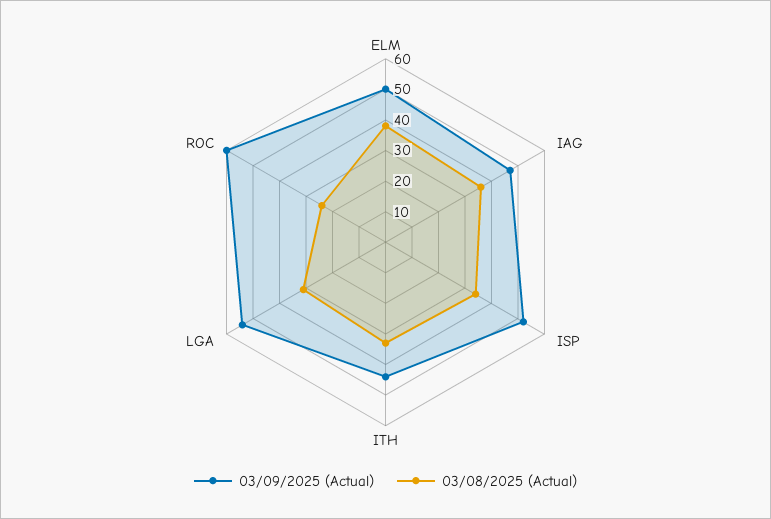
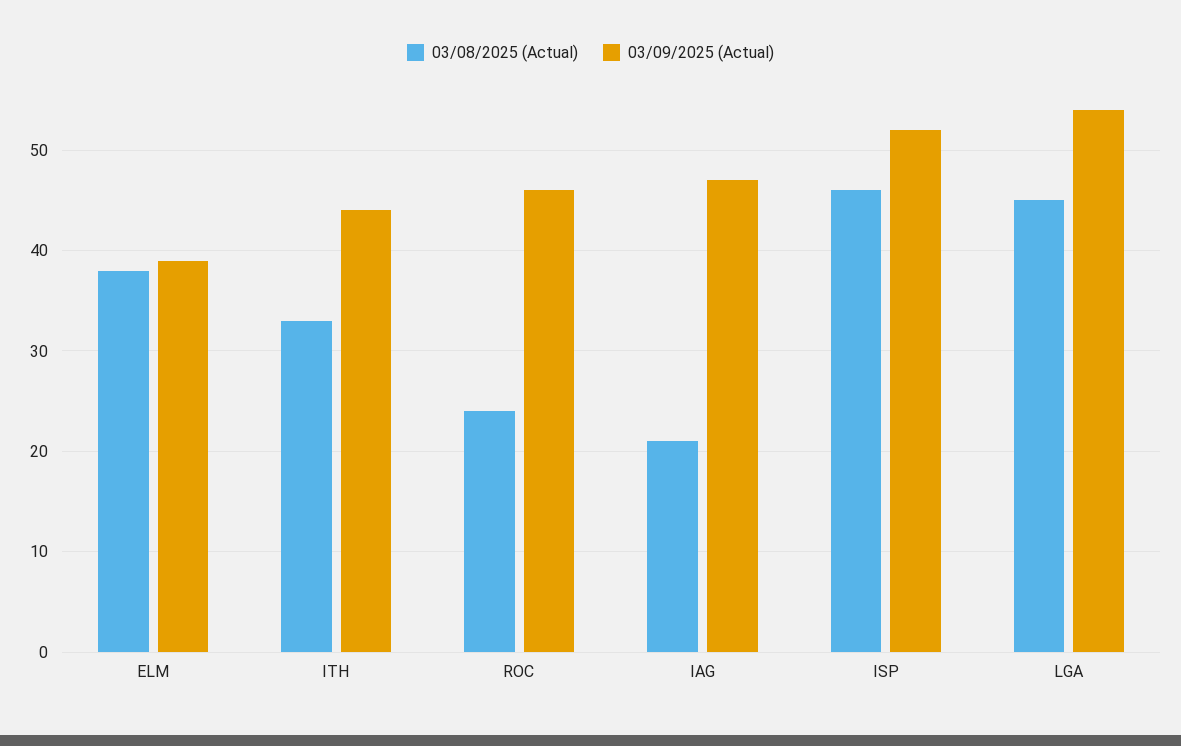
03/09/2025 (Actual), ELM: 50 -> 39
03/08/2025 (Actual), IAG: 35 -> 21
03/08/2025 (Actual), ISP: 35 -> 46
03/08/2025 (Actual), LGA: 30 -> 45
03/09/2025 (Actual), ROC: 60 -> 46

